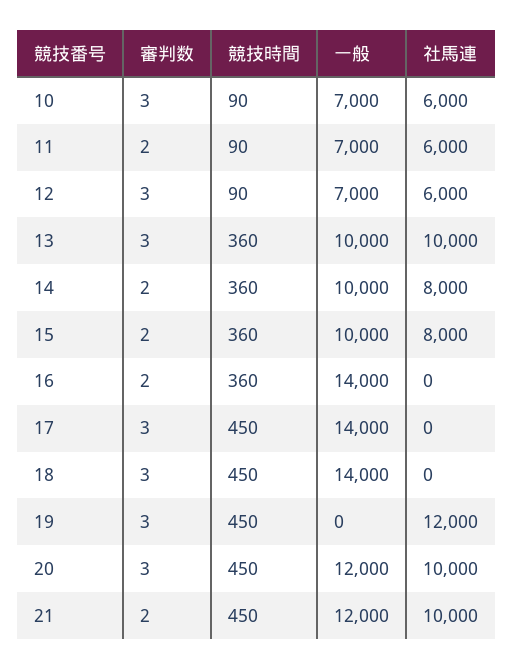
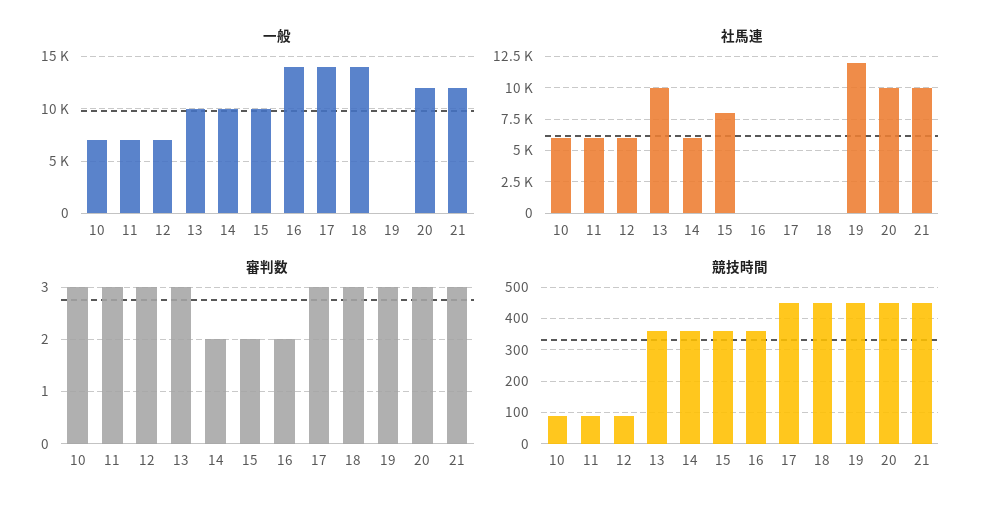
審判数, 11: 2 -> 3
社馬連, 14: 8000 -> 6000
審判数, 21: 2 -> 3

